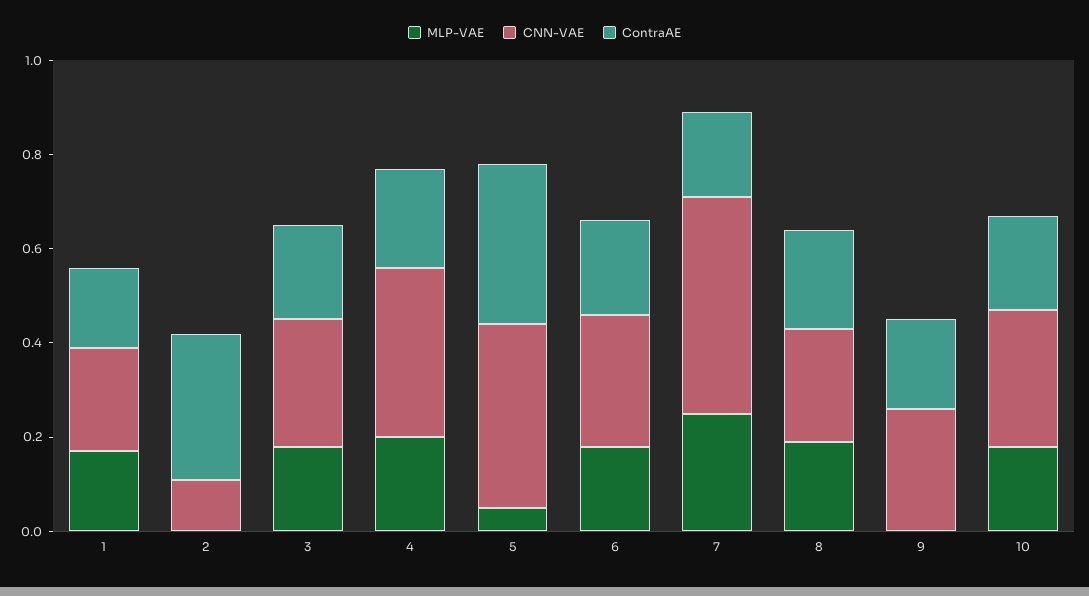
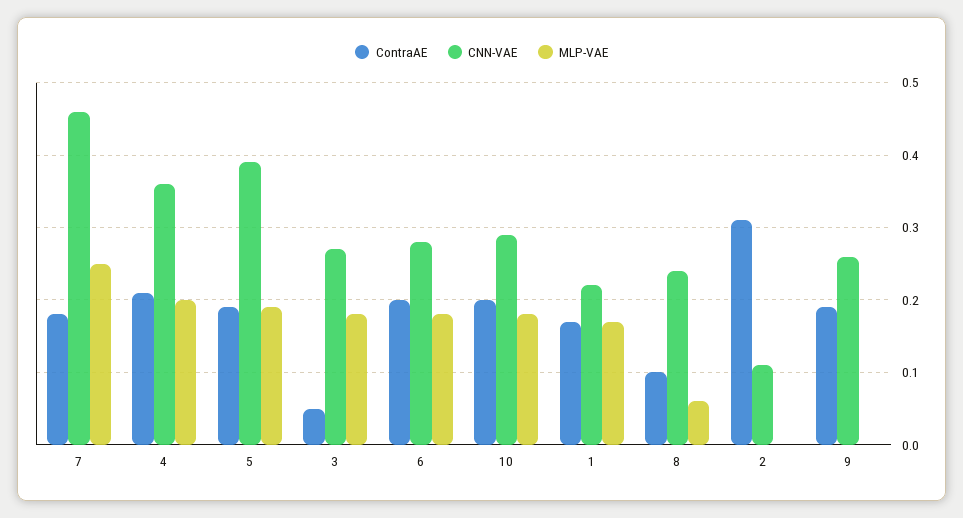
ContraAE, 3: 0.2 -> 0.05
MLP-VAE, 5: 0.05 -> 0.19
ContraAE, 5: 0.35 -> 0.19
MLP-VAE, 8: 0.2 -> 0.06
ContraAE, 8: 0.2 -> 0.1

